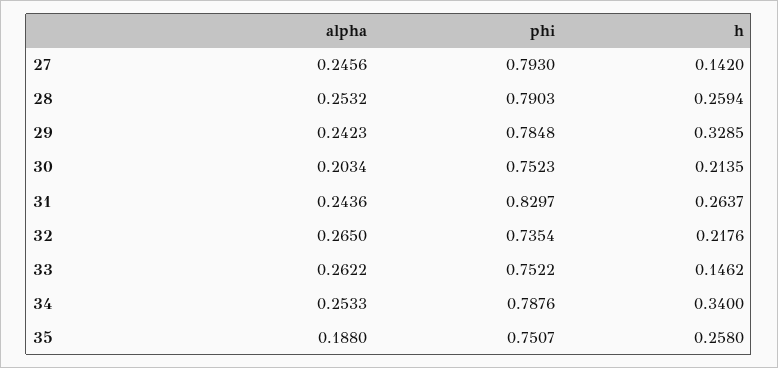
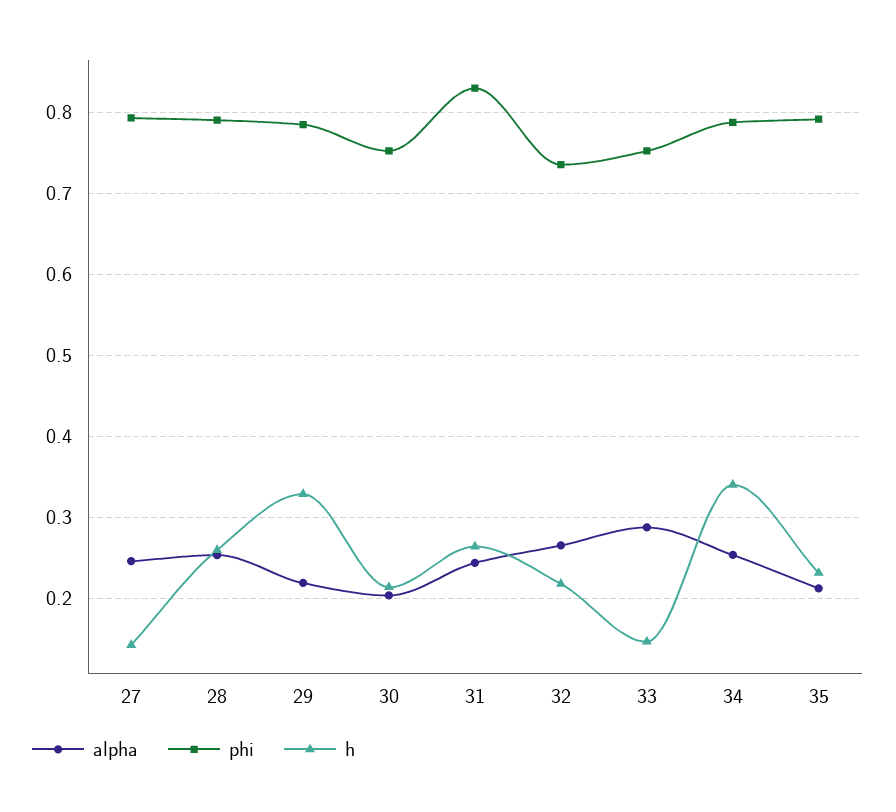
alpha, 29: 0.2423 -> 0.22
alpha, 33: 0.2622 -> 0.29
alpha, 35: 0.188 -> 0.21
phi, 35: 0.7507 -> 0.79
h, 35: 0.258 -> 0.23

